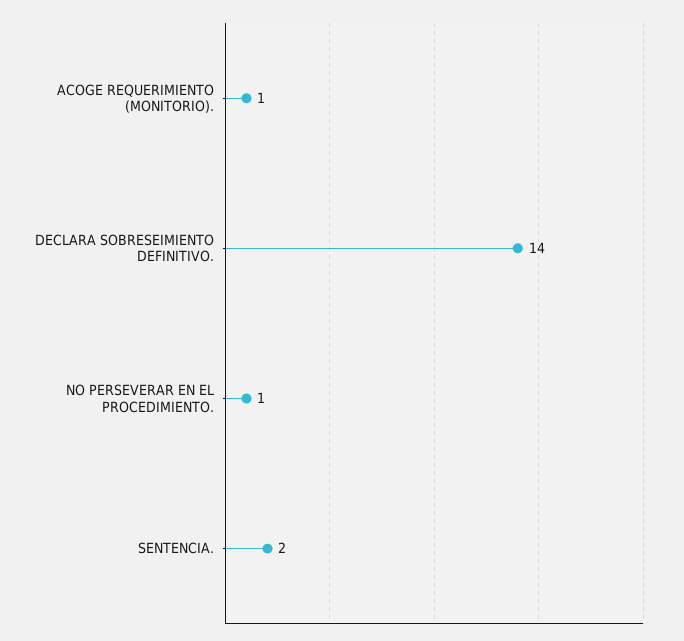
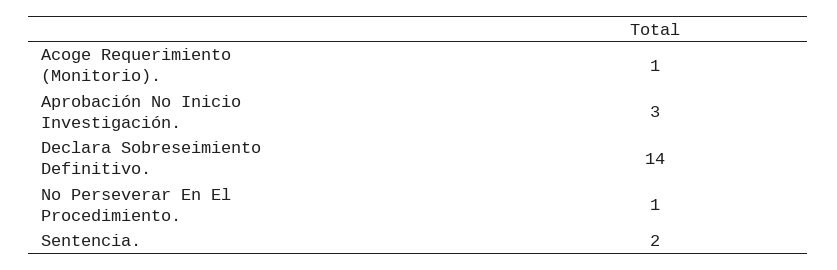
Aprobación No Inicio Investigación.: none -> 3

